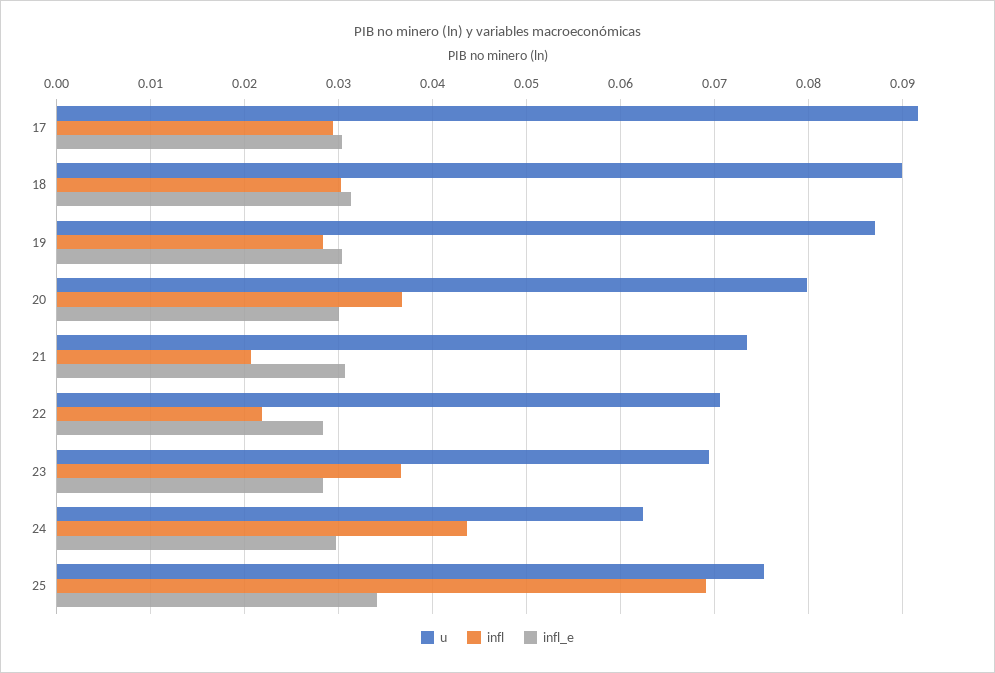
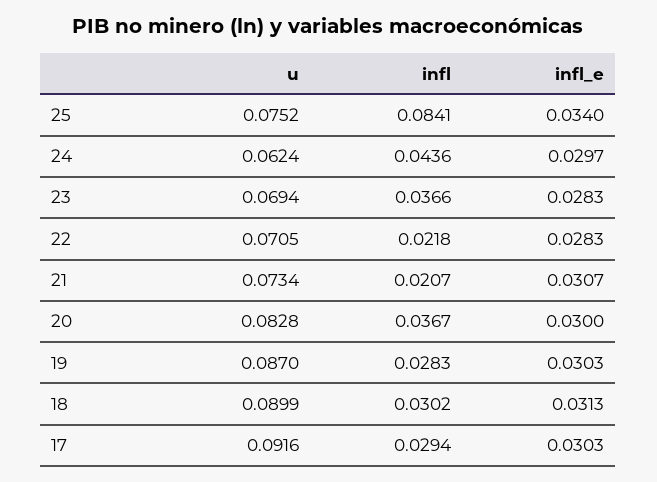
u, 20: 0.08 -> 0.0828
infl, 25: 0.069 -> 0.0841

